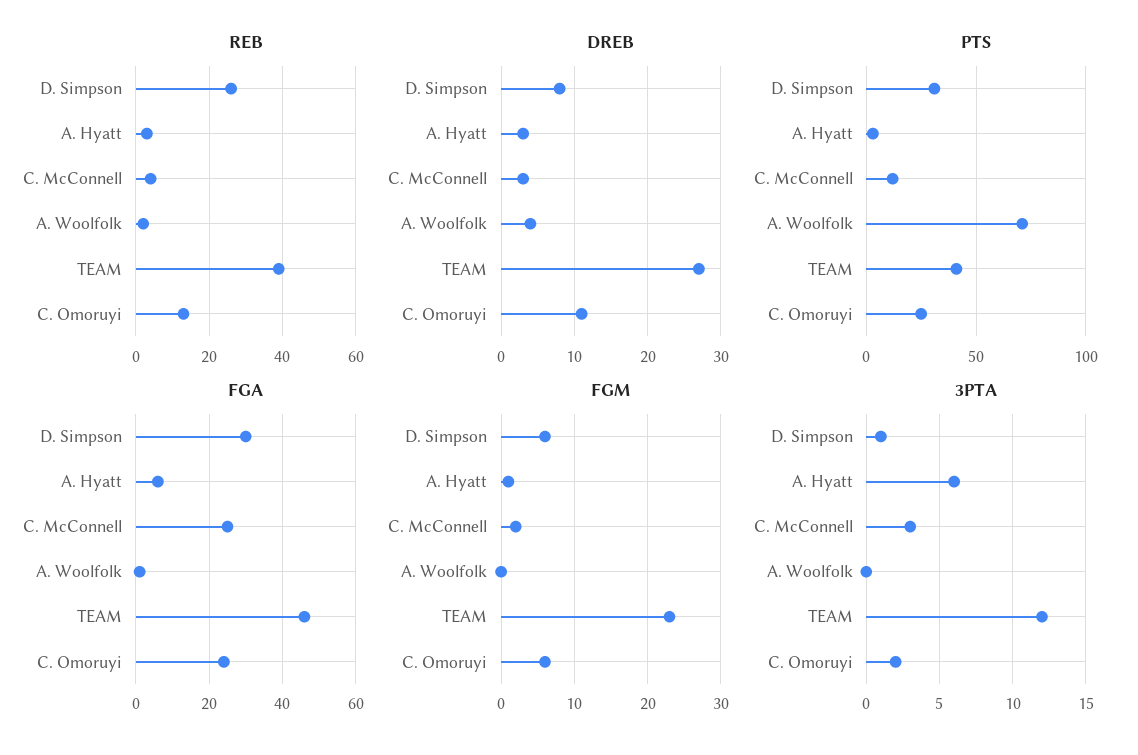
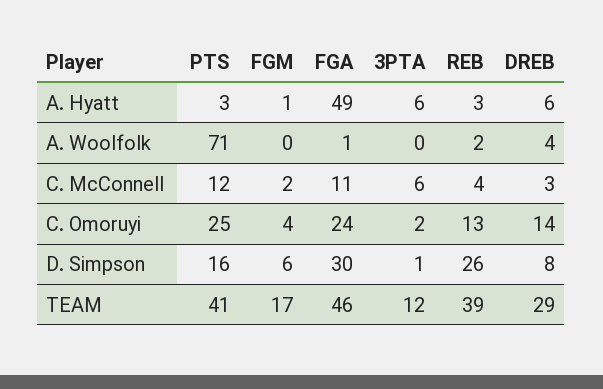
DREB, A. Hyatt: 3 -> 6
DREB, TEAM: 27 -> 29
DREB, C. Omoruyi: 11 -> 14
PTS, D. Simpson: 30 -> 16
FGA, A. Hyatt: 5 -> 49
FGA, C. McConnell: 25 -> 11
FGM, TEAM: 23 -> 17
FGM, C. Omoruyi: 6 -> 4
3PTA, C. McConnell: 3 -> 6

